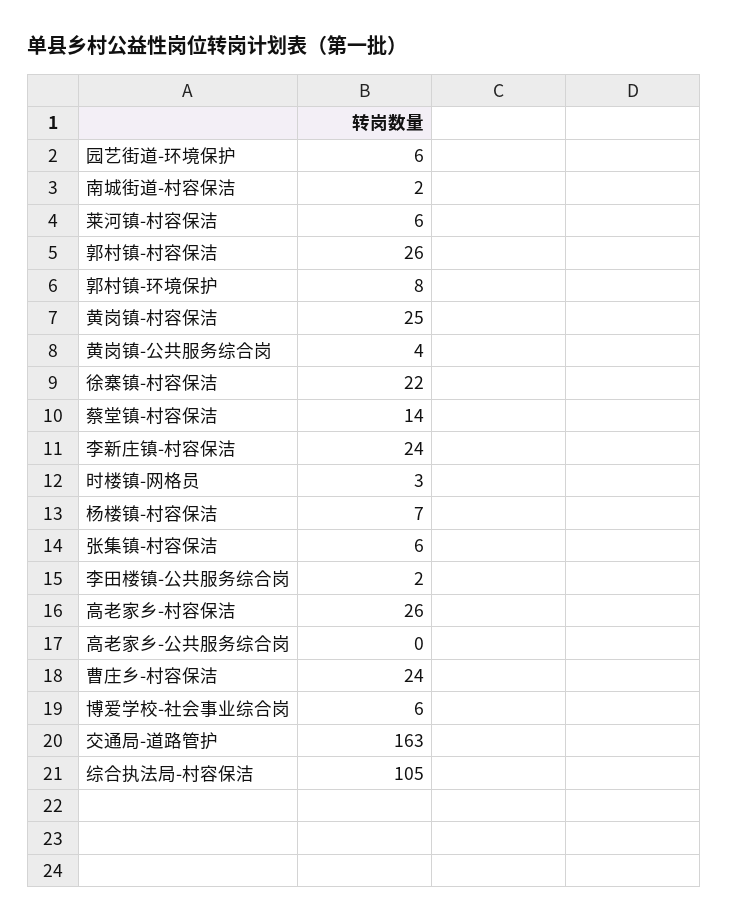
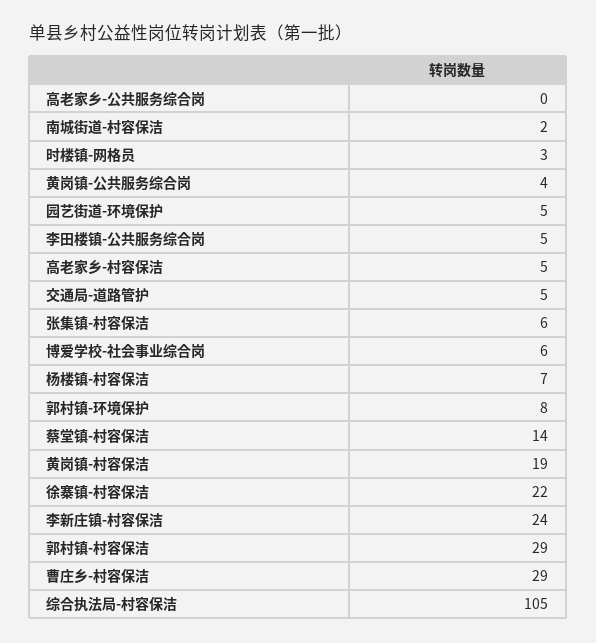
园艺街道-环境保护: 6 -> 5
莱河镇-村容保洁: 6 -> none
郭村镇-村容保洁: 26 -> 29
黄岗镇-村容保洁: 25 -> 19
李田楼镇-公共服务综合岗: 2 -> 5
高老家乡-村容保洁: 26 -> 5
曹庄乡-村容保洁: 24 -> 29
交通局-道路管护: 163 -> 5

